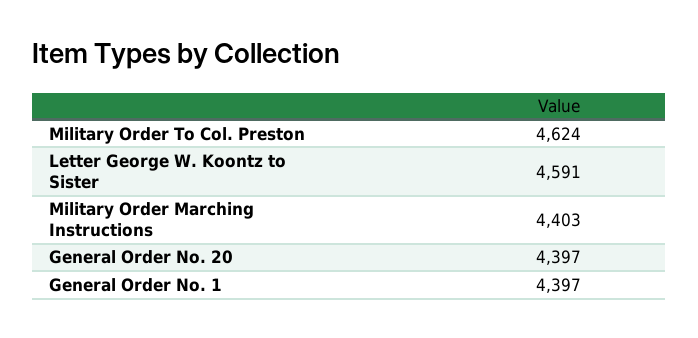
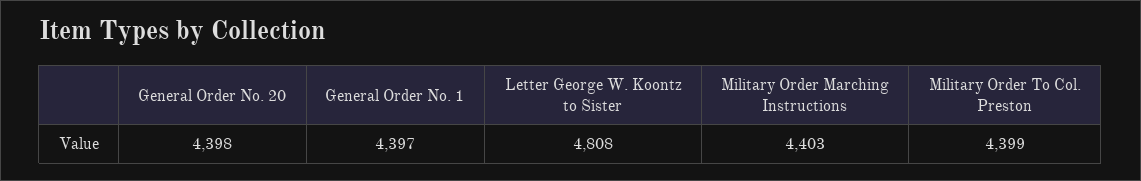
Military Order To Col. Preston: 4624 -> 4399
Letter George W. Koontz to Sister: 4591 -> 4808
General Order No. 20: 4397 -> 4398

